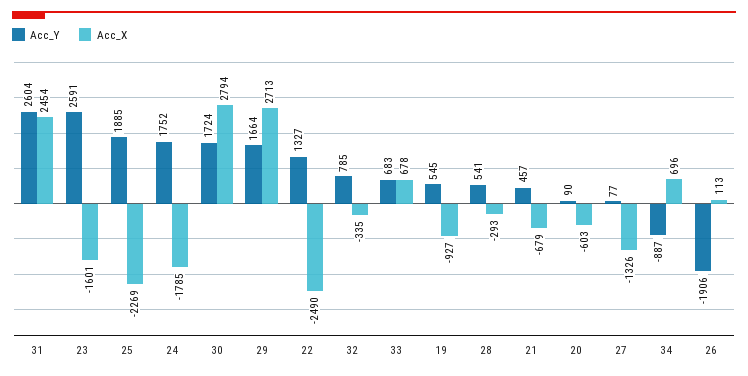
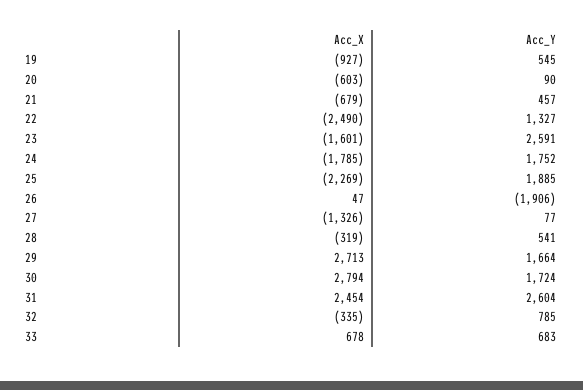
Acc_X, 28: -293 -> -319
Acc_Y, 34: -887 -> none
Acc_X, 34: 696 -> none
Acc_X, 26: 113 -> 47

